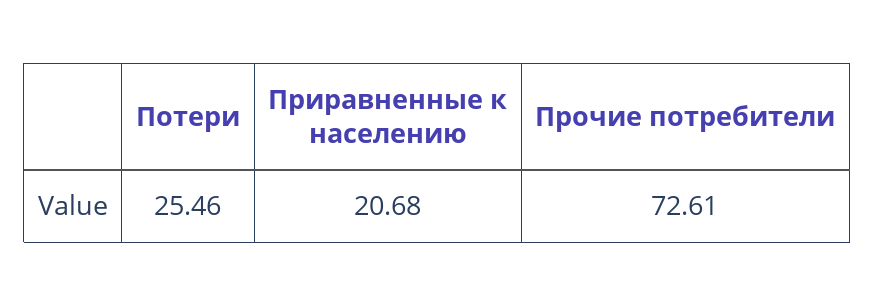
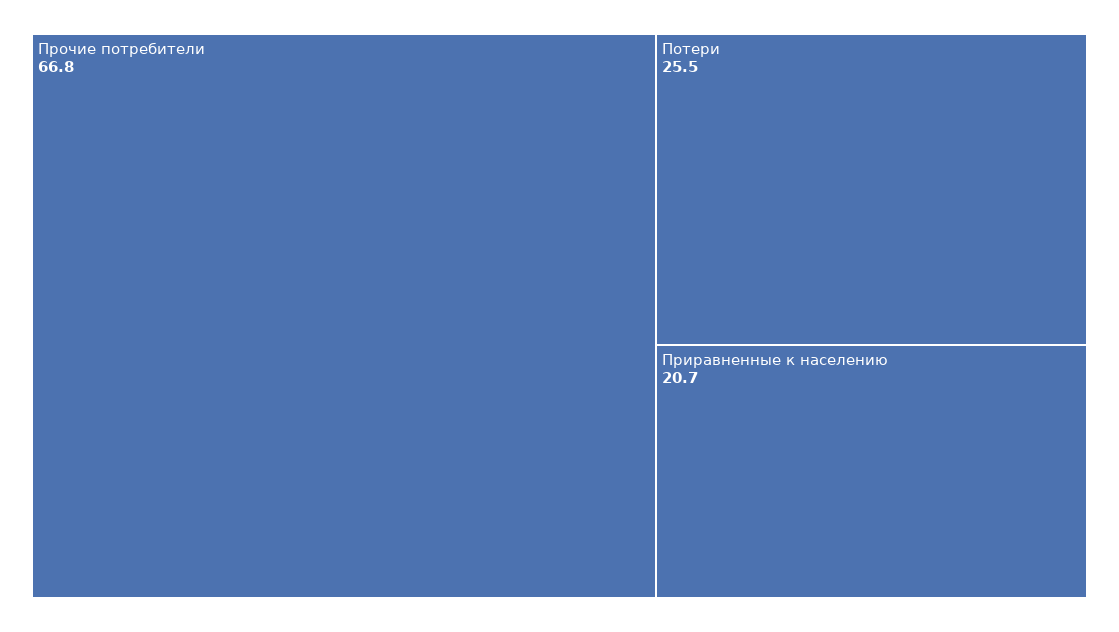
Прочие потребители: 72.61 -> 66.8

